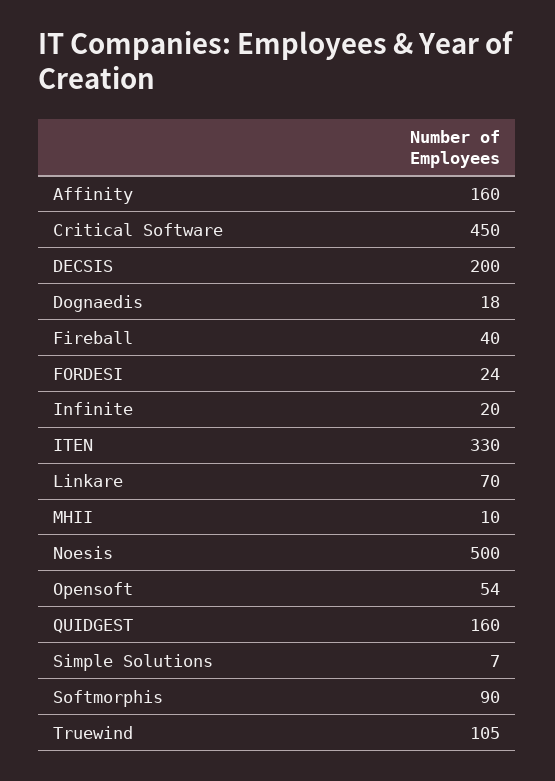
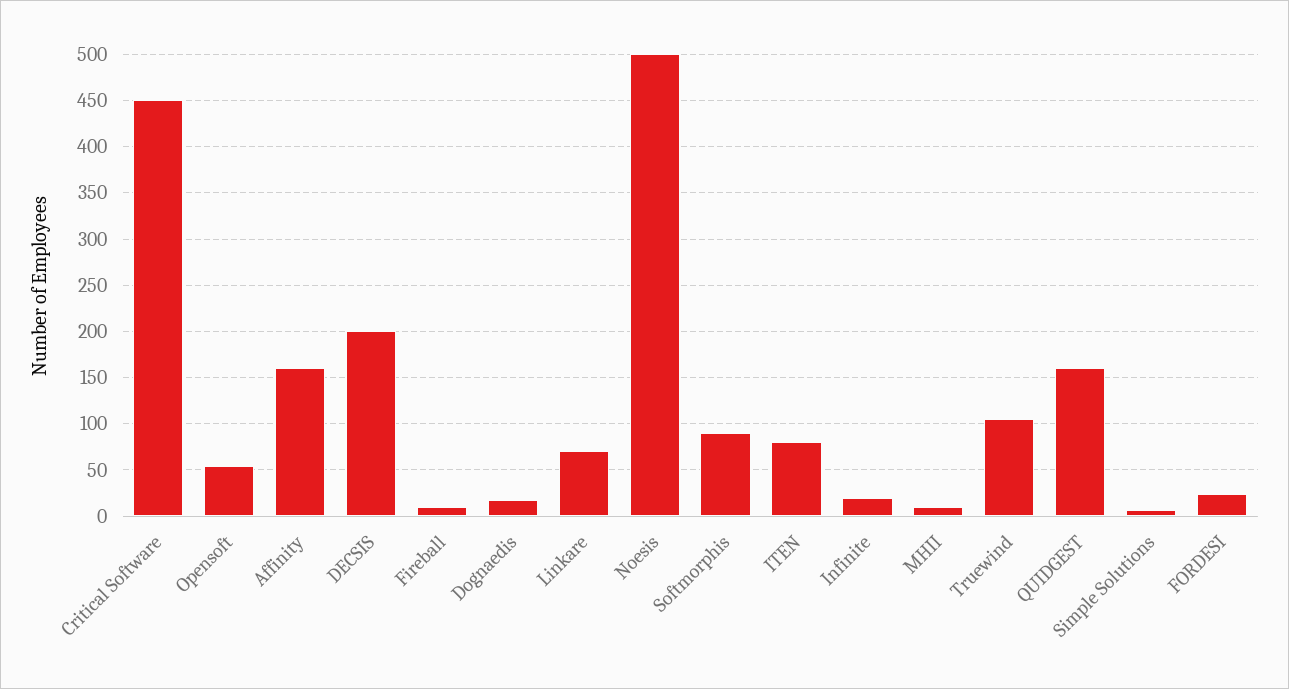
Fireball: 40 -> 10
ITEN: 330 -> 80

